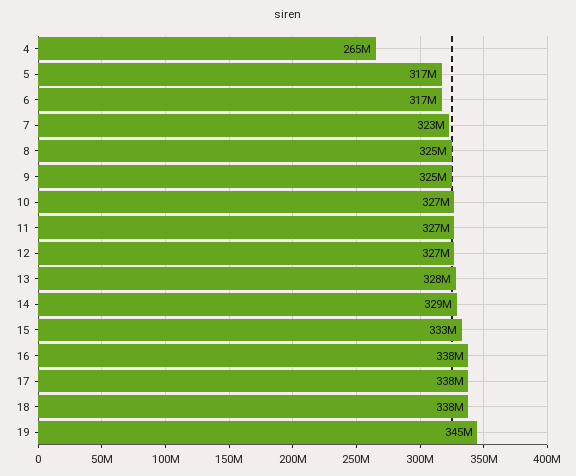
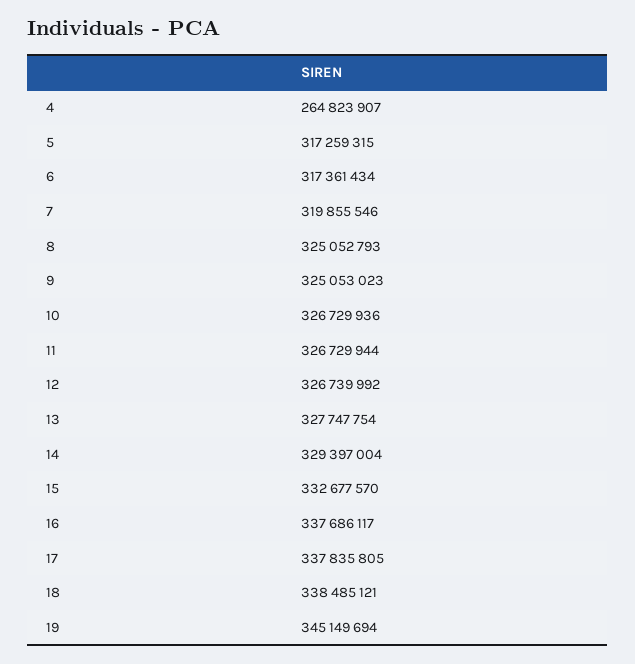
7: 323000000 -> 319855546

